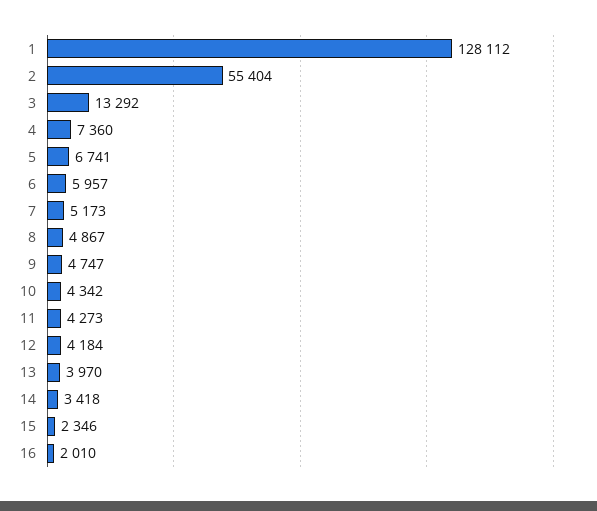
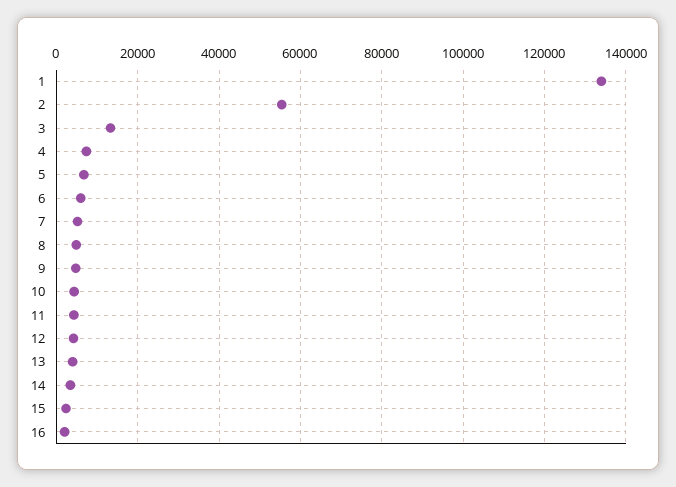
1: 128112 -> 134000

